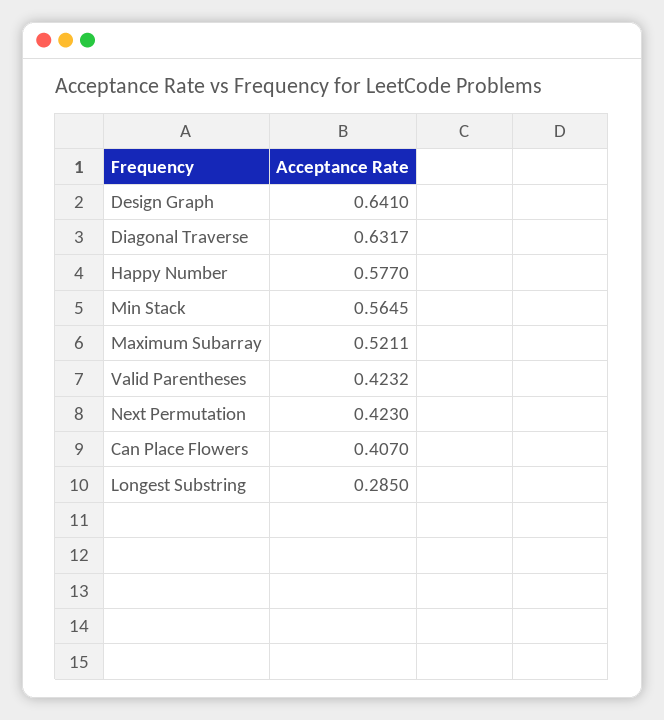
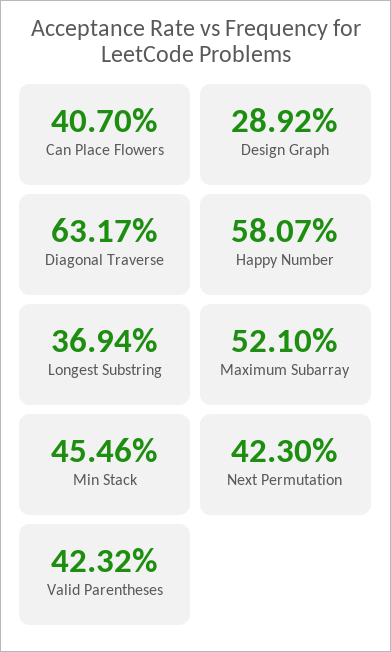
Design Graph: 0.641 -> 0.2892
Happy Number: 0.577 -> 0.5807
Min Stack: 0.5645 -> 0.4546
Maximum Subarray: 0.5211 -> 0.521
Longest Substring: 0.285 -> 0.3694

